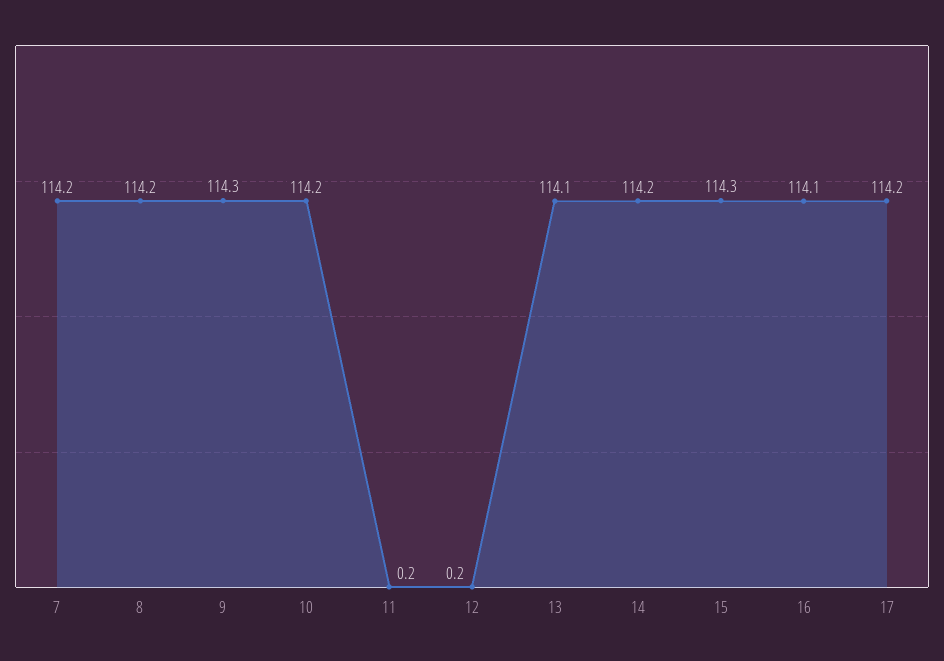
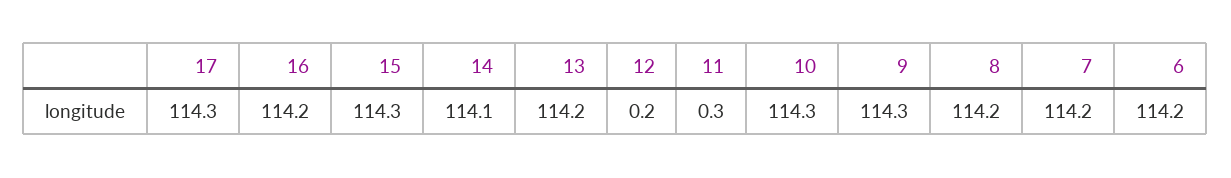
10: 114.2 -> 114.3
11: 0.2 -> 0.3
13: 114.1 -> 114.2
14: 114.2 -> 114.1
16: 114.1 -> 114.2
17: 114.2 -> 114.3
6: none -> 114.2

